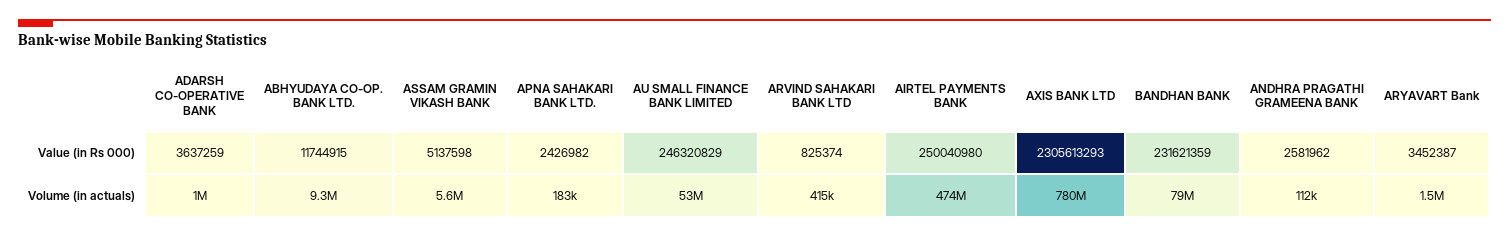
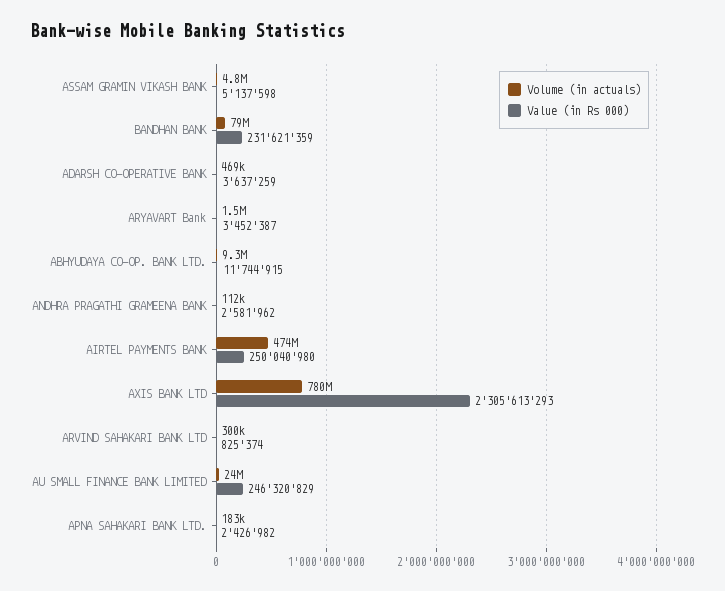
Volume (in actuals), ADARSH CO-OPERATIVE BANK: 1000000 -> 469000
Volume (in actuals), ASSAM GRAMIN VIKASH BANK: 5600000 -> 4800000
Volume (in actuals), AU SMALL FINANCE BANK LIMITED: 53000000 -> 24000000
Volume (in actuals), ARVIND SAHAKARI BANK LTD: 415000 -> 300000

